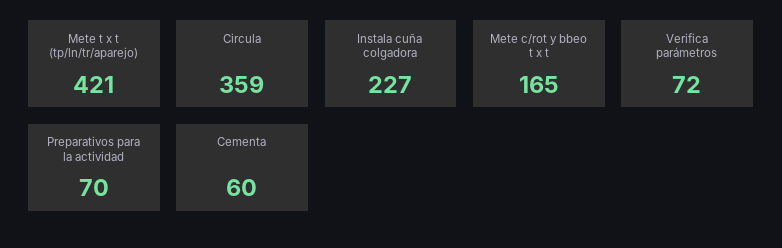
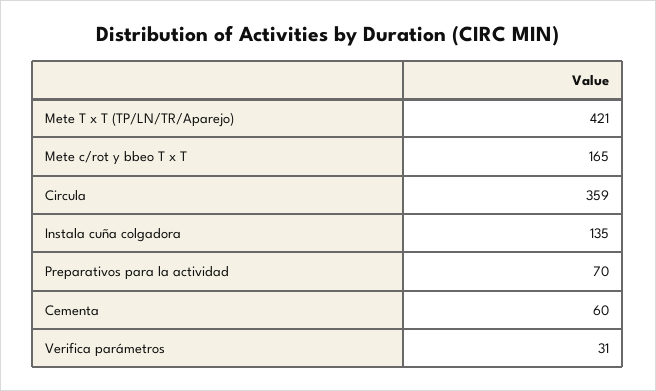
Instala cuña colgadora: 227 -> 135
Verifica parámetros: 72 -> 31

